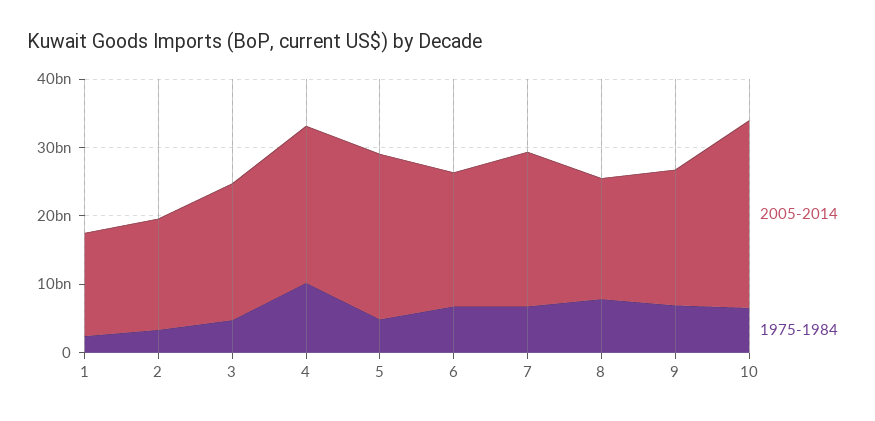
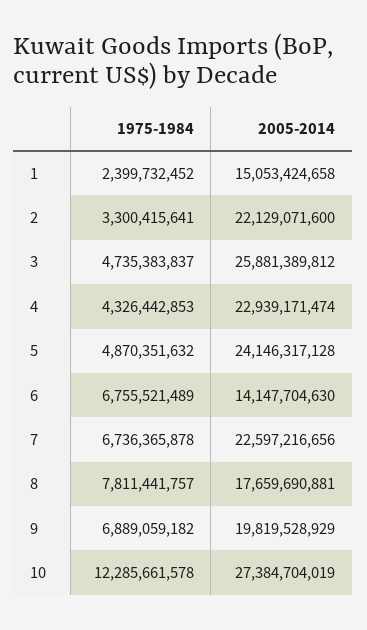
2005-2014, 2: 16000000000 -> 22129071600
2005-2014, 3: 20000000000 -> 25881389812
1975-1984, 4: 10000000000 -> 4326442853
2005-2014, 6: 20000000000 -> 14147704630
1975-1984, 10: 6000000000 -> 12285661578

